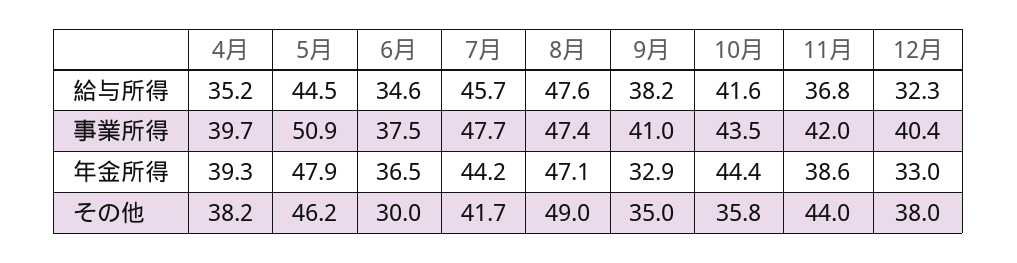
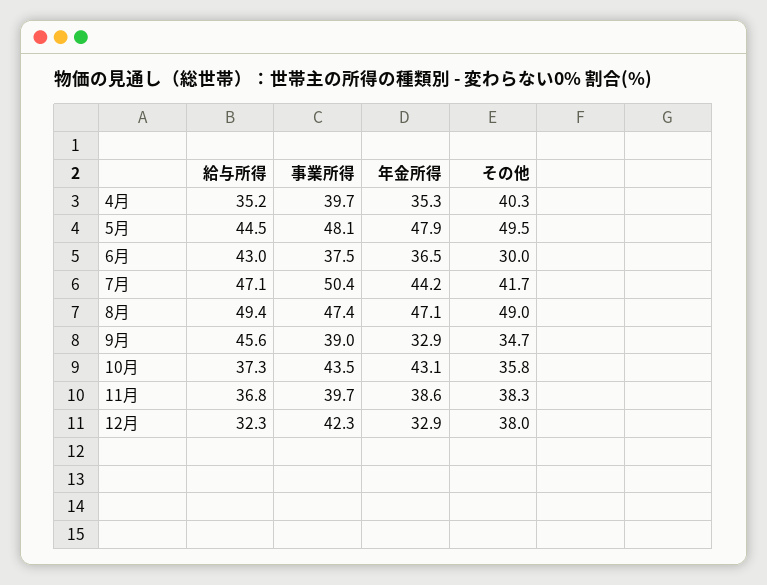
6月, 給与所得: 34.6 -> 43
7月, 給与所得: 45.7 -> 47.1
8月, 給与所得: 47.6 -> 49.4
9月, 給与所得: 38.2 -> 45.6
10月, 給与所得: 41.6 -> 37.3
5月, 事業所得: 50.9 -> 48.1
7月, 事業所得: 47.7 -> 50.4
9月, 事業所得: 41 -> 39
11月, 事業所得: 42 -> 39.7
12月, 事業所得: 40.4 -> 42.3
4月, 年金所得: 39.3 -> 35.3
10月, 年金所得: 44.4 -> 43.1
12月, 年金所得: 33 -> 32.9
4月, その他: 38.2 -> 40.3
5月, その他: 46.2 -> 49.5
9月, その他: 35 -> 34.7
11月, その他: 44 -> 38.3

